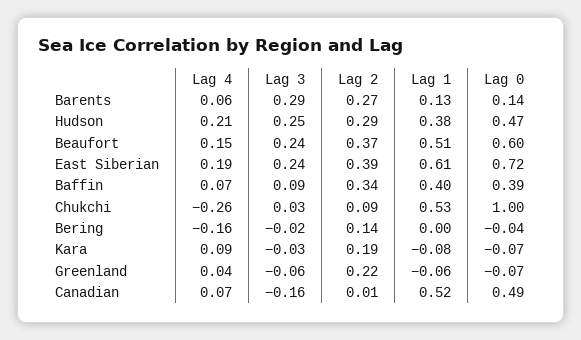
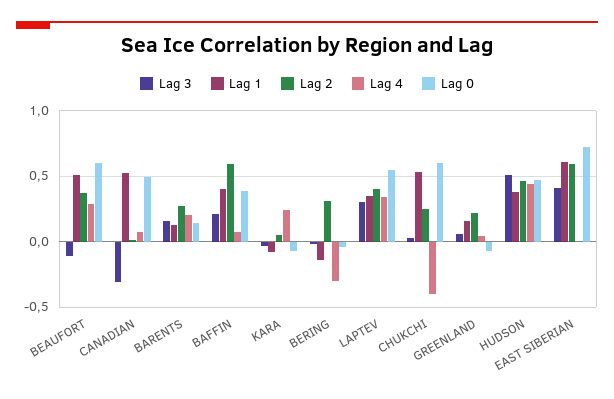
Lag 4, Barents: 0.06 -> 0.2
Lag 3, Barents: 0.29 -> 0.15
Lag 4, Hudson: 0.21 -> 0.45
Lag 3, Hudson: 0.25 -> 0.5
Lag 2, Hudson: 0.29 -> 0.45
Lag 4, Beaufort: 0.15 -> 0.3
Lag 3, Beaufort: 0.24 -> -0.1
Lag 4, East Siberian: 0.19 -> 0
Lag 3, East Siberian: 0.24 -> 0.4
Lag 2, East Siberian: 0.39 -> 0.6
Lag 3, Baffin: 0.09 -> 0.2
Lag 2, Baffin: 0.34 -> 0.6
Lag 4, Chukchi: -0.26 -> -0.4
Lag 2, Chukchi: 0.09 -> 0.25
Lag 0, Chukchi: 1 -> 0.6
Lag 4, Bering: -0.16 -> -0.3
Lag 2, Bering: 0.14 -> 0.3
Lag 1, Bering: 0 -> -0.15
Lag 4, Kara: 0.09 -> 0.25
Lag 2, Kara: 0.19 -> 0.05
Lag 3, Greenland: -0.06 -> 0.05
Lag 1, Greenland: -0.06 -> 0.15
Lag 3, Canadian: -0.16 -> -0.3
Lag 3, LAPTEV: none -> 0.3
Lag 1, LAPTEV: none -> 0.35
Lag 2, LAPTEV: none -> 0.4
Lag 4, LAPTEV: none -> 0.35
Lag 0, LAPTEV: none -> 0.55

